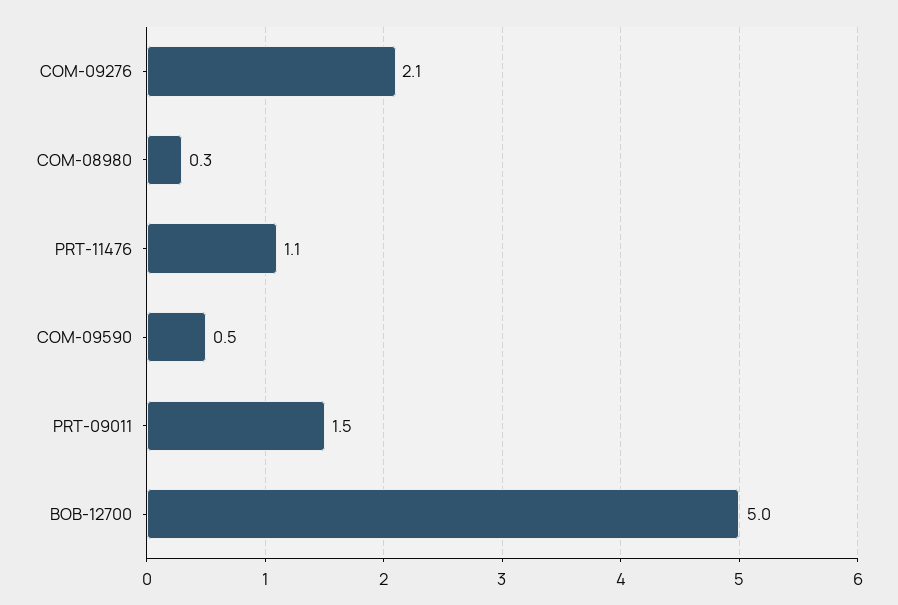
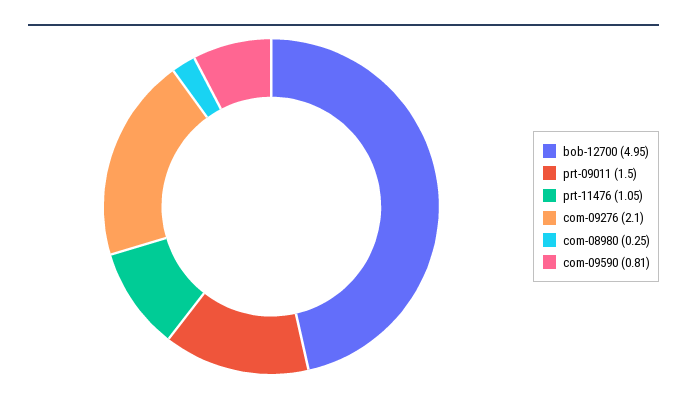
COM-09590: 0.5 -> 0.81

